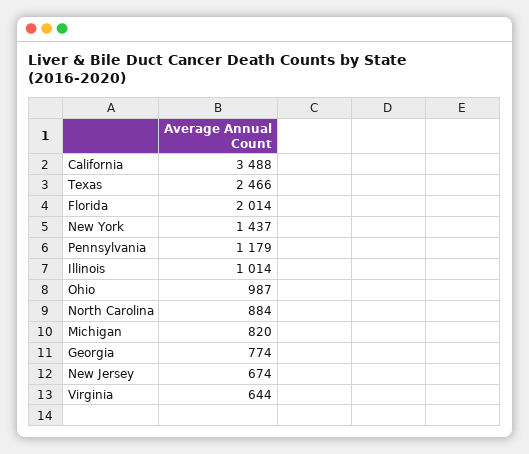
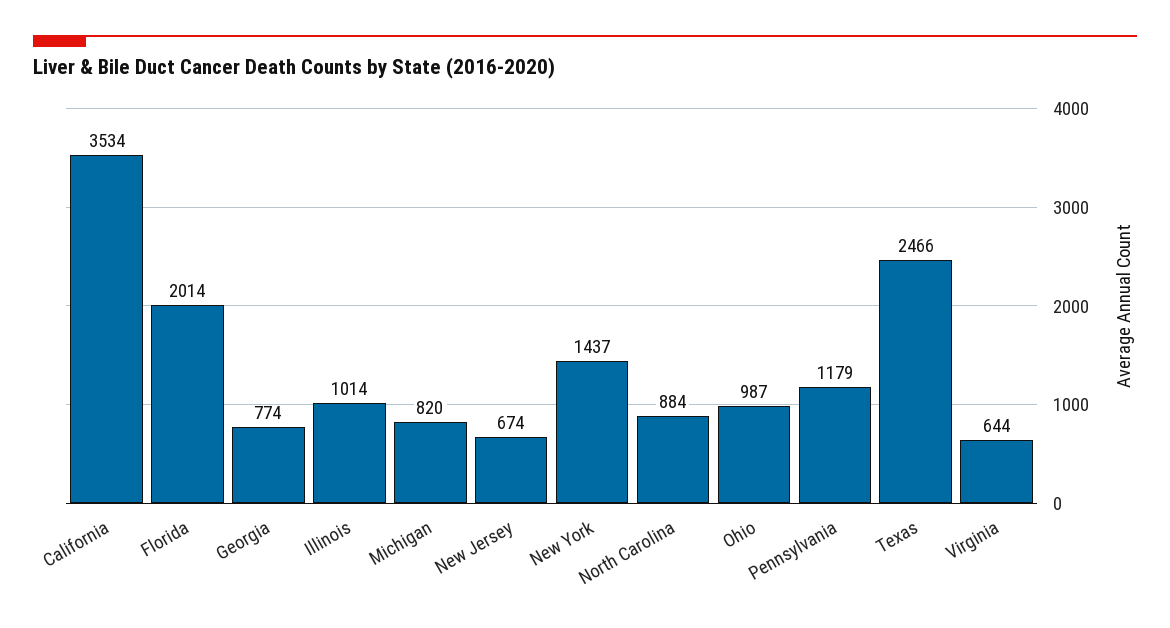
California: 3488 -> 3534

